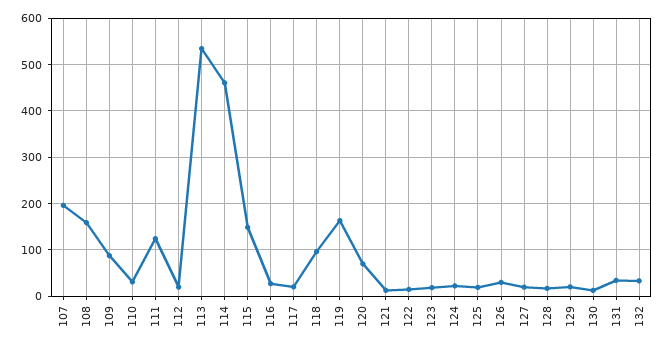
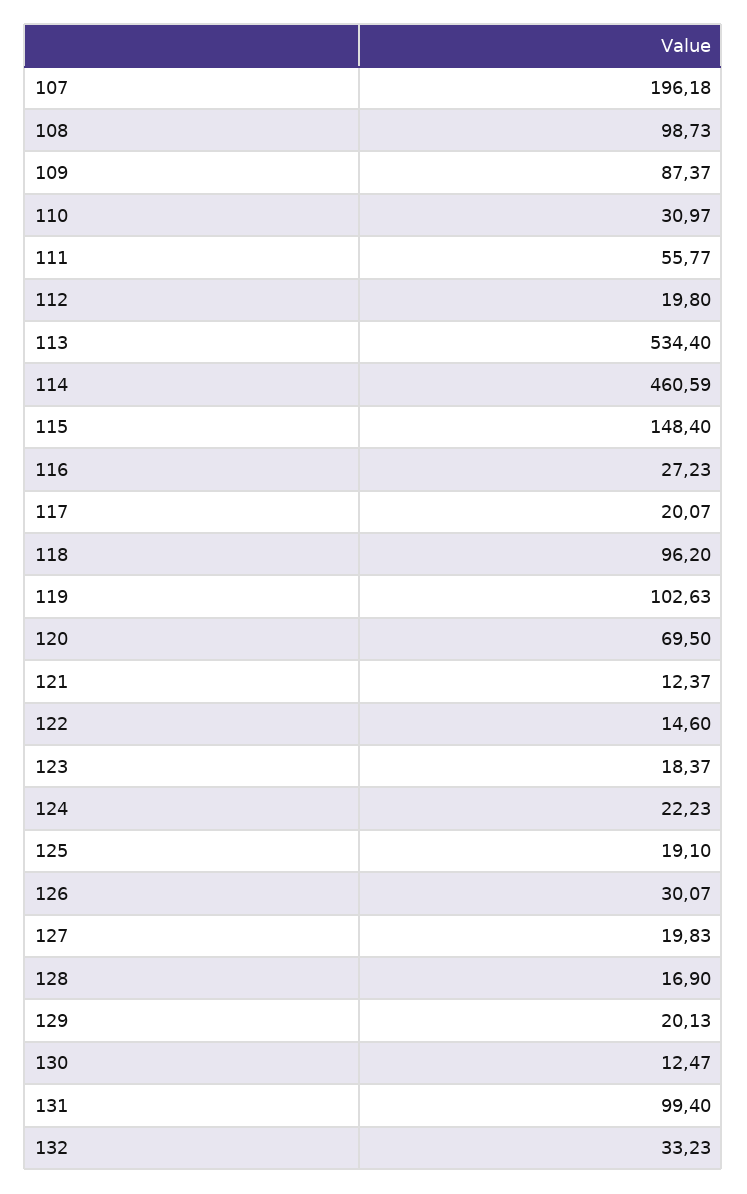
108: 160 -> 98.73
111: 120 -> 55.77
119: 160 -> 102.63
131: 40 -> 99.4

